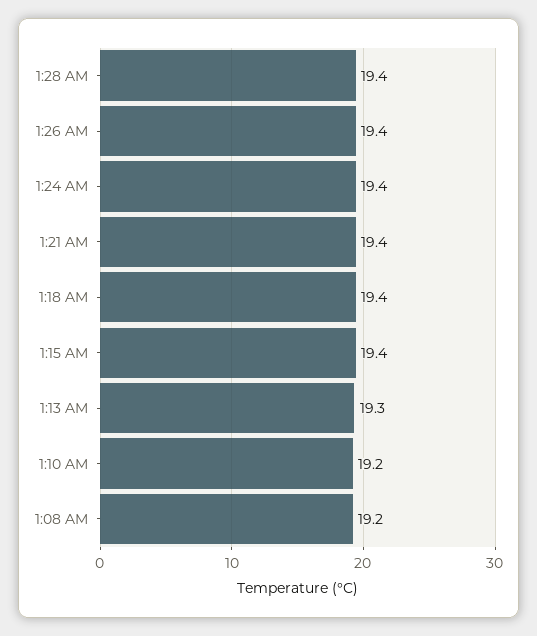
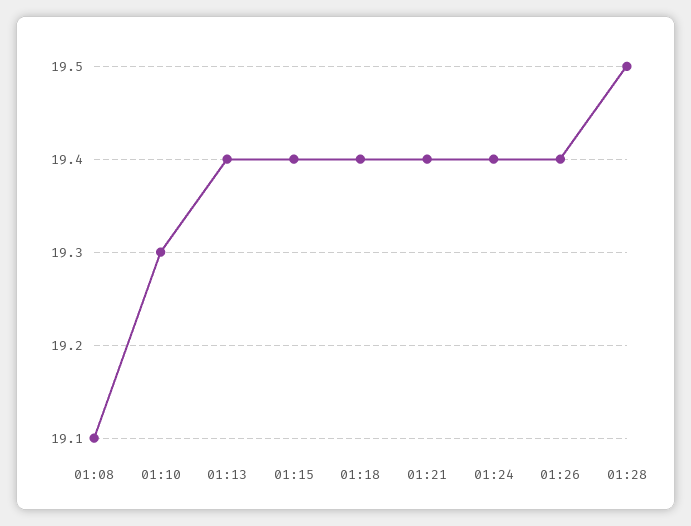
1:28 AM: 19.4 -> 19.5
1:13 AM: 19.3 -> 19.4
1:10 AM: 19.2 -> 19.3
1:08 AM: 19.2 -> 19.1

